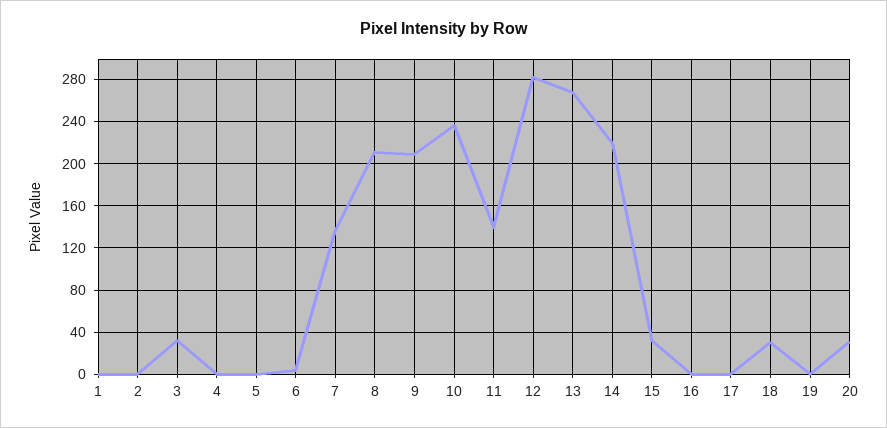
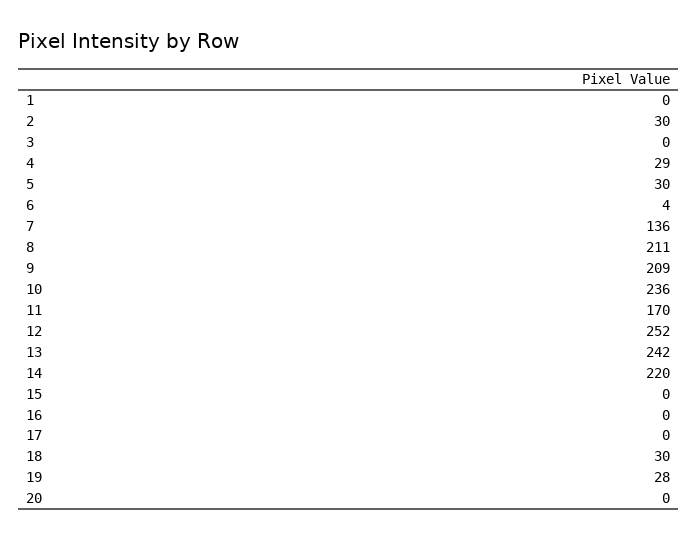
2: 0 -> 30
3: 30 -> 0
4: 0 -> 29
5: 0 -> 30
11: 140 -> 170
12: 280 -> 252
13: 270 -> 242
15: 30 -> 0
19: 0 -> 28
20: 30 -> 0

